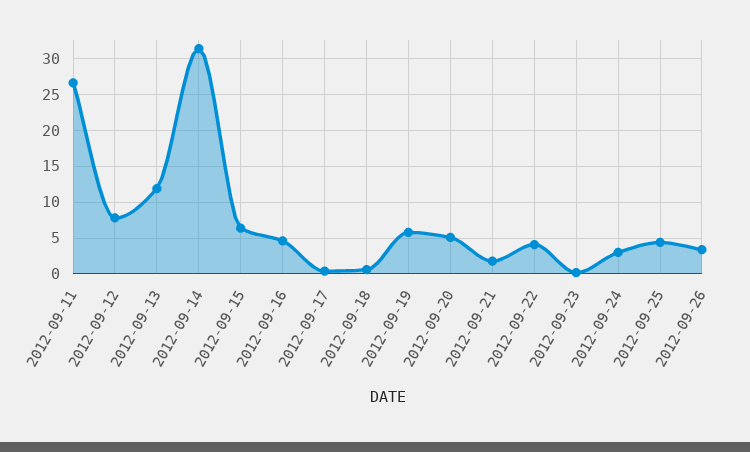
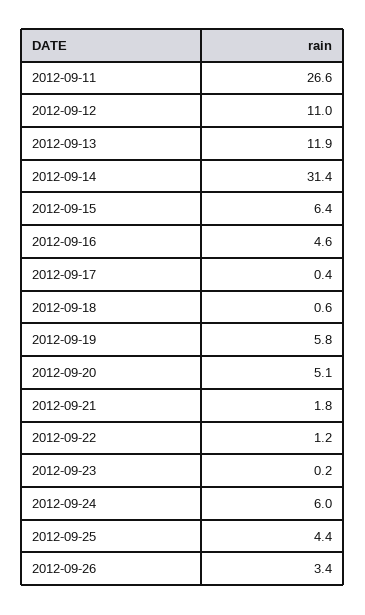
2012-09-12: 8 -> 11
2012-09-22: 4 -> 1.2
2012-09-24: 3 -> 6

